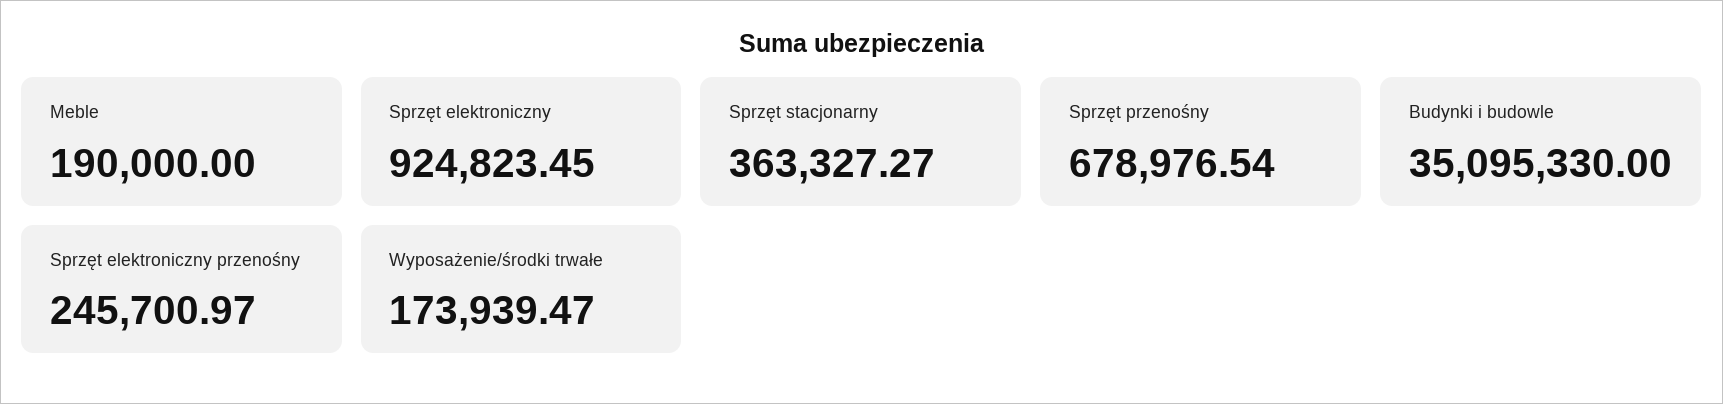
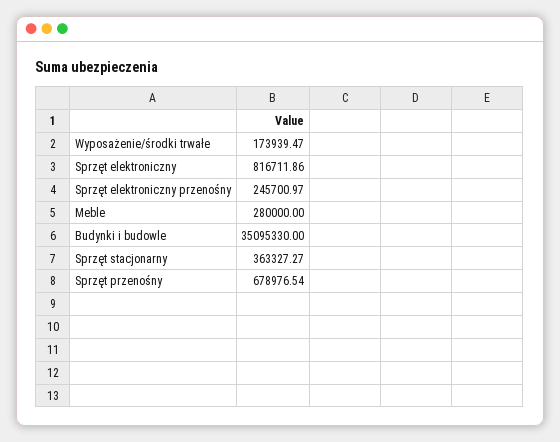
Meble: 190000 -> 280000
Sprzęt elektroniczny: 924823.45 -> 816711.86

